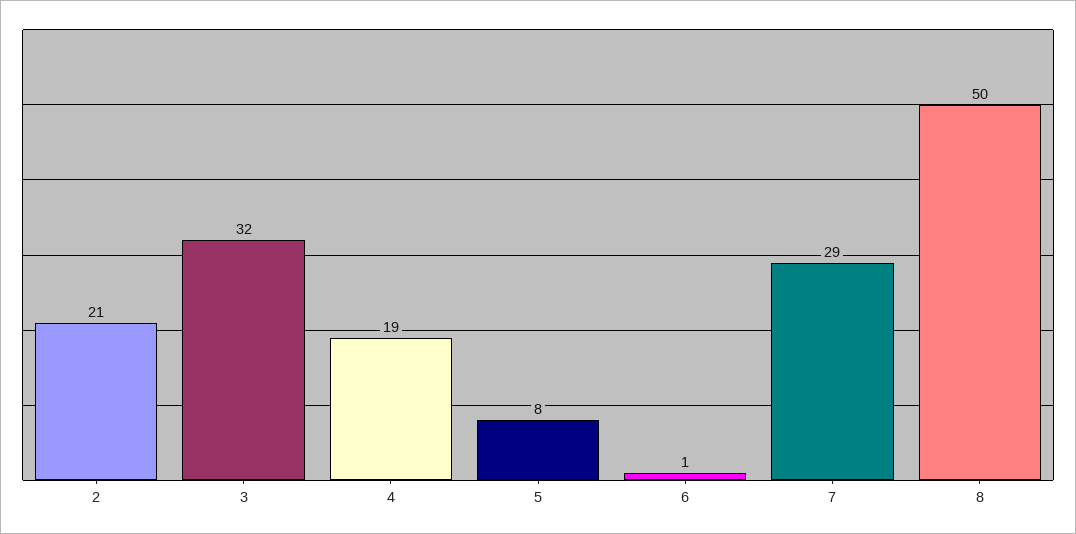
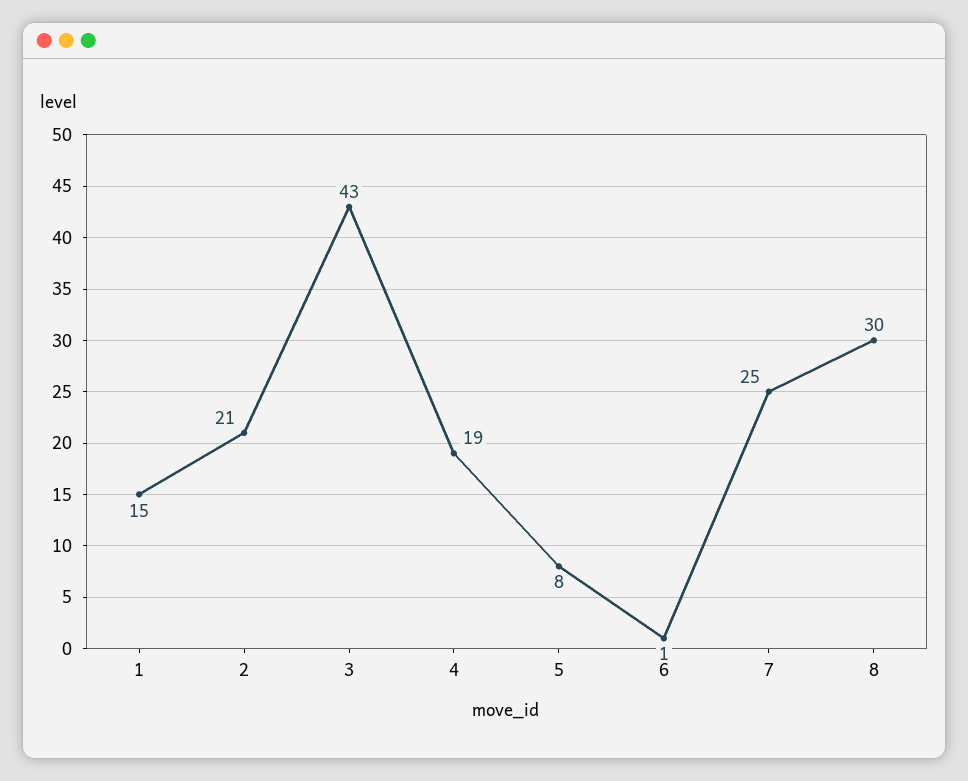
3: 32 -> 43
7: 29 -> 25
8: 50 -> 30
1: none -> 15

